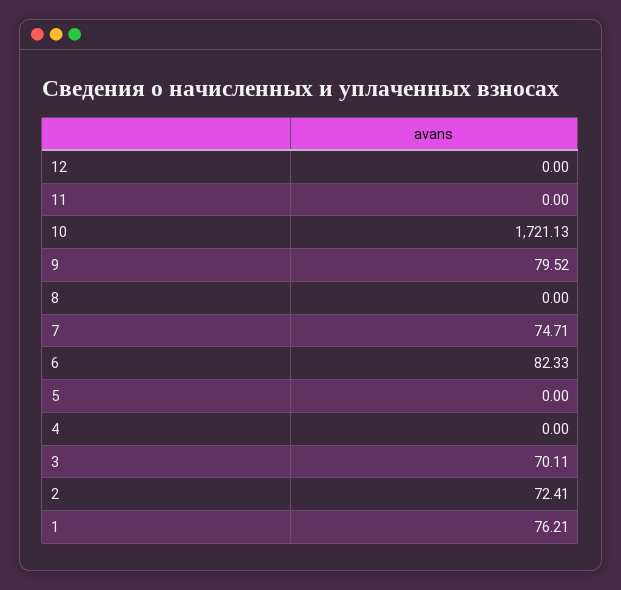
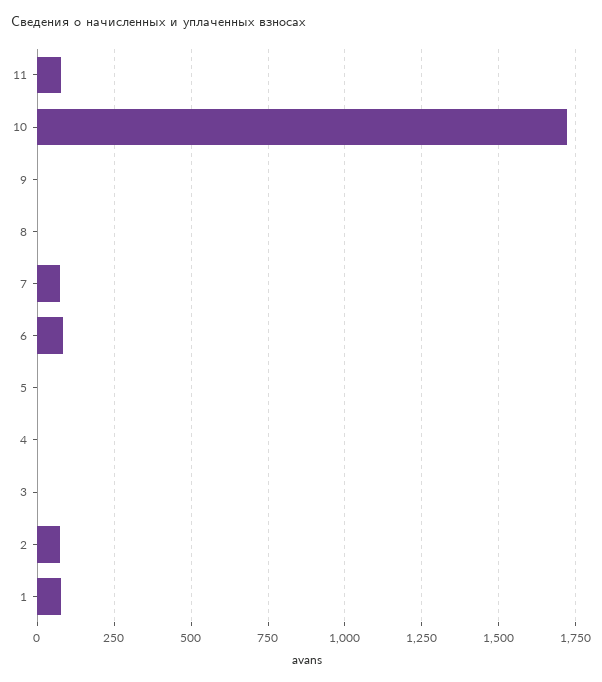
12: 0 -> none
11: 0 -> 75
9: 79.52 -> 0
3: 70.11 -> 0

